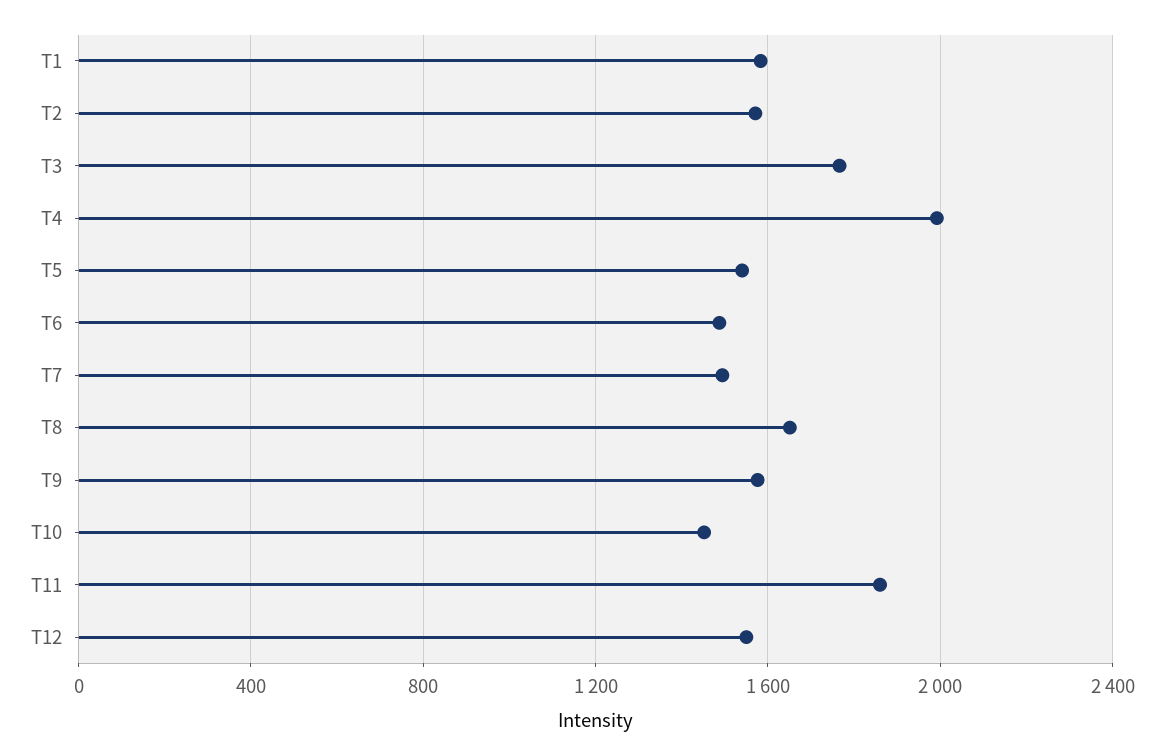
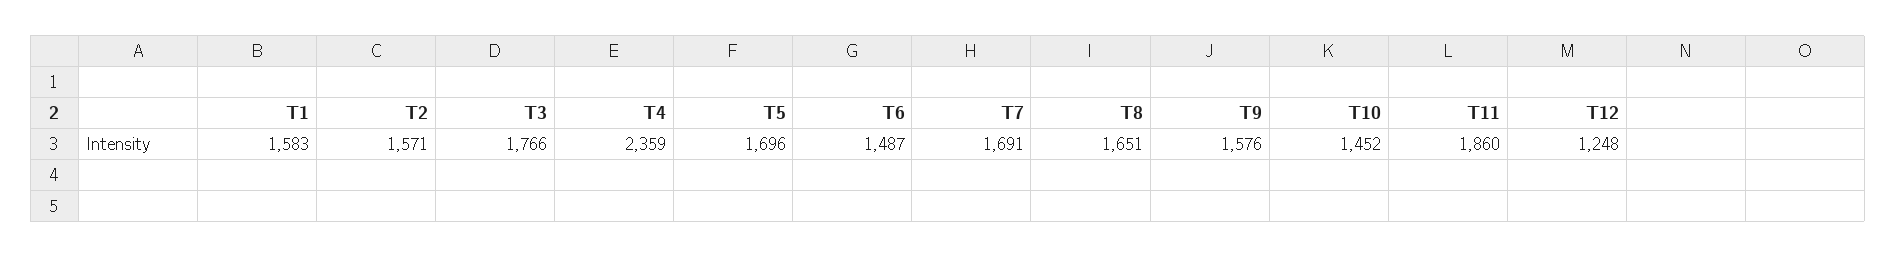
T4: 2000 -> 2359
T5: 1550 -> 1696
T7: 1500 -> 1691
T12: 1550 -> 1248

